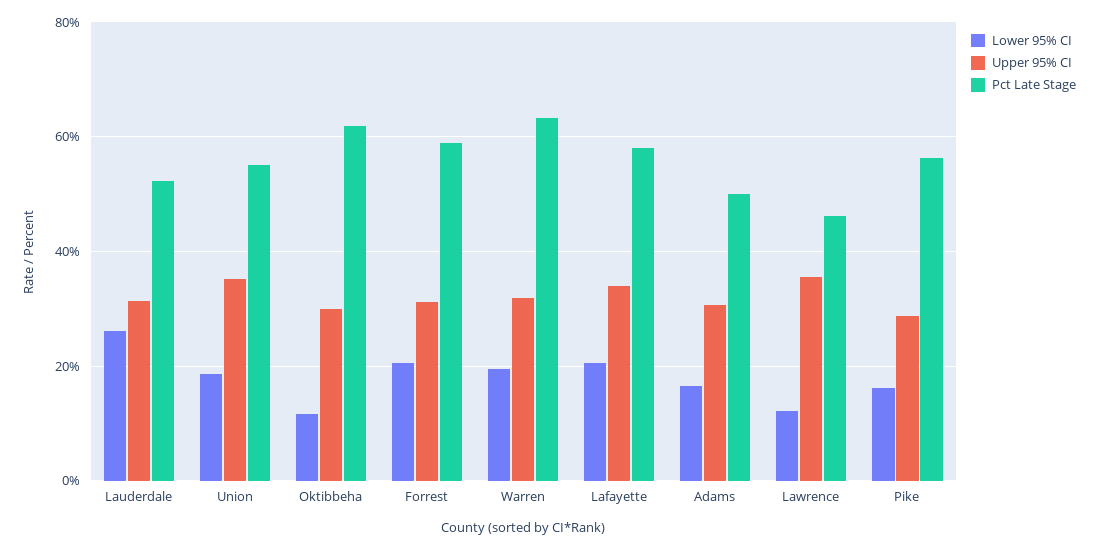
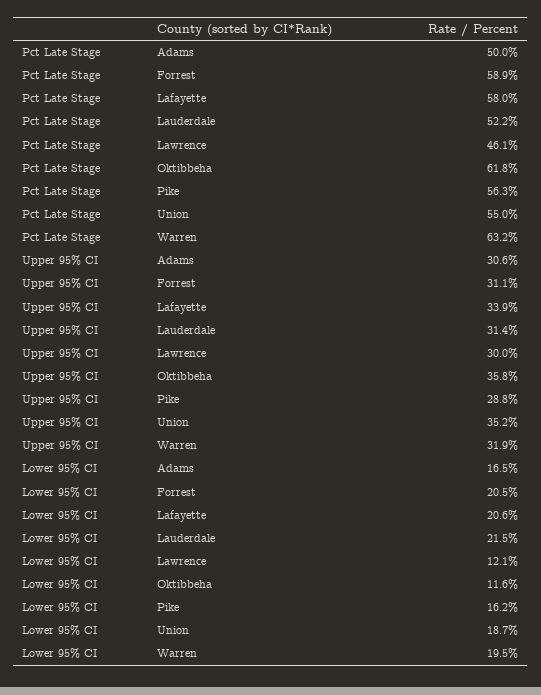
Lower 95% CI, Lauderdale: 26 -> 21.5
Upper 95% CI, Oktibbeha: 30 -> 35.8
Upper 95% CI, Lawrence: 36 -> 30

